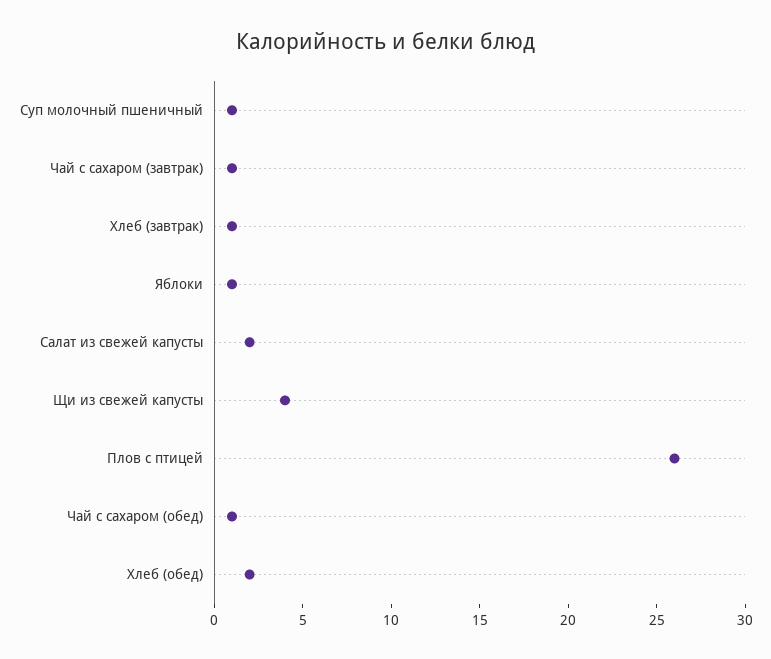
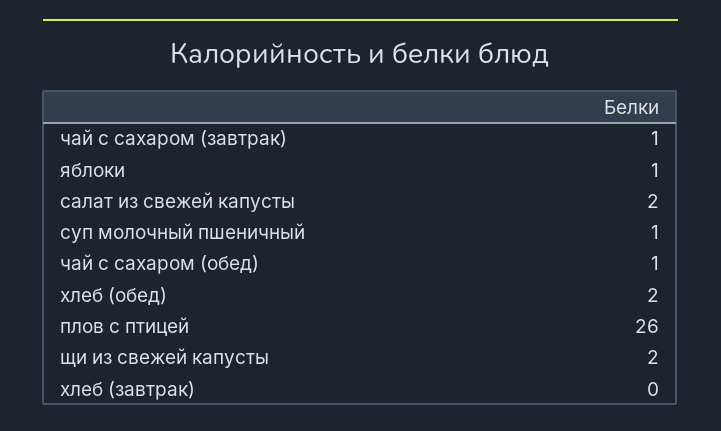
Хлеб (завтрак): 1 -> 0
Щи из свежей капусты: 4 -> 2

